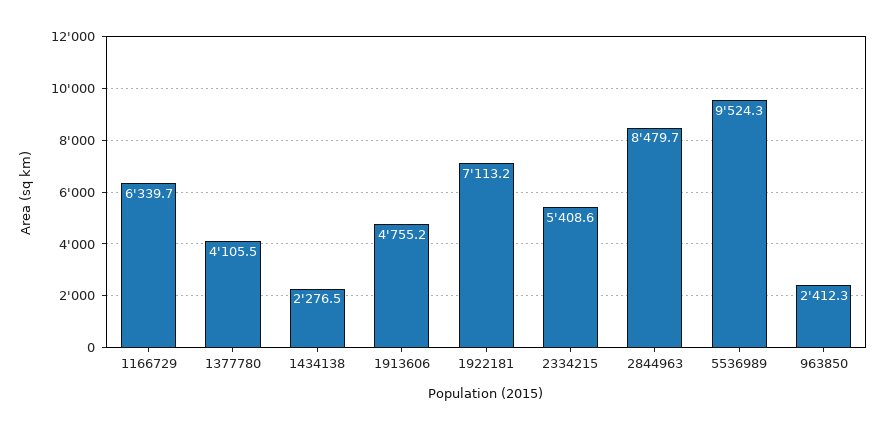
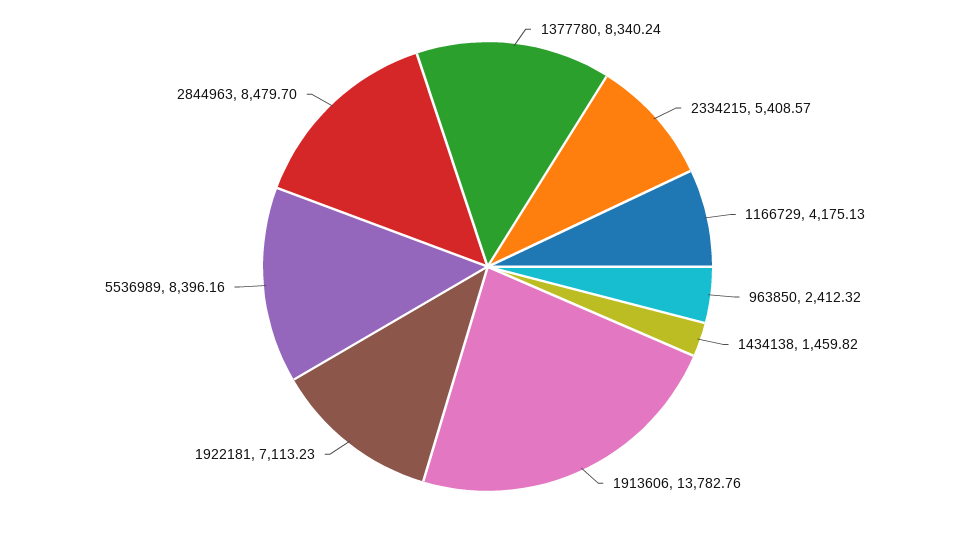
1166729: 6339.7 -> 4175.13
1377780: 4105.5 -> 8340.24
1434138: 2276.5 -> 1459.82
1913606: 4755.2 -> 13782.76
5536989: 9524.3 -> 8396.16

